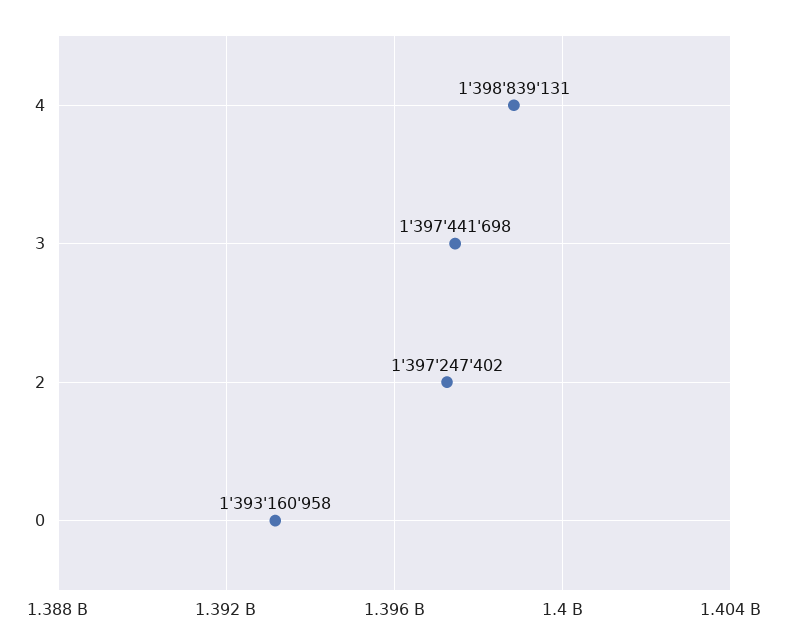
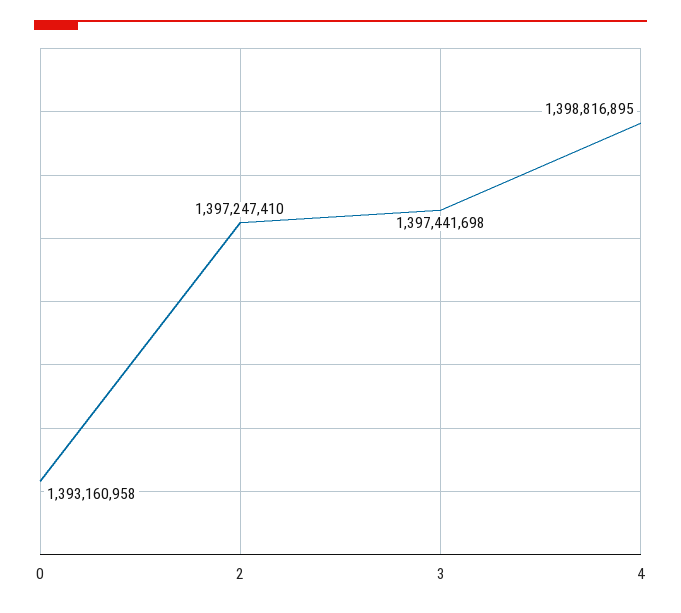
4: 1398839131 -> 1398816895
2: 1397247402 -> 1397247410

